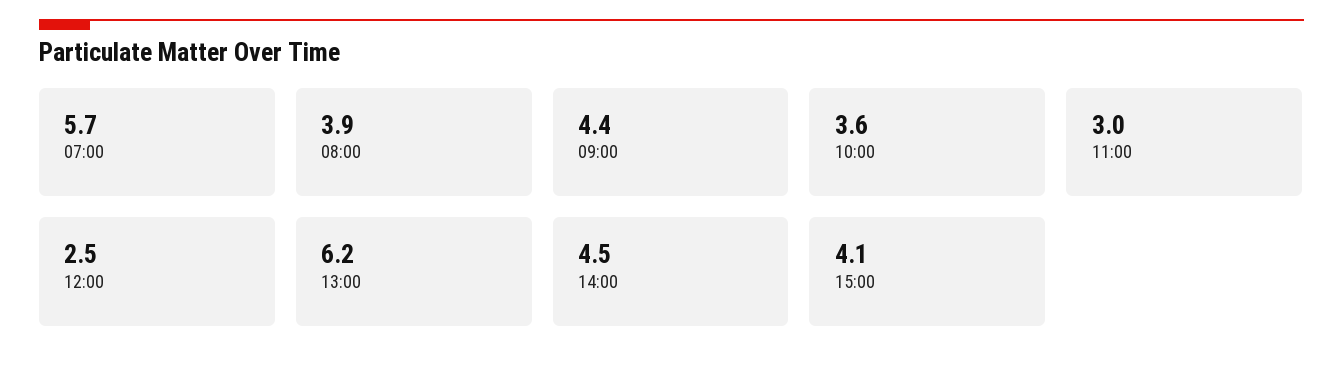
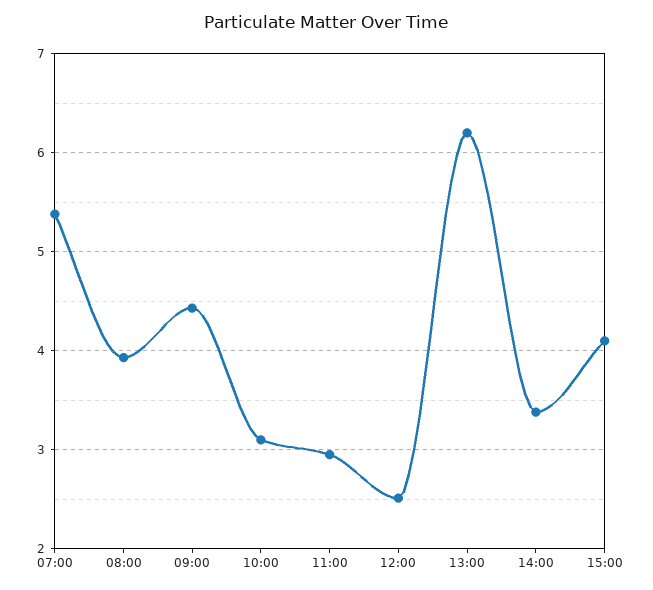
07:00: 5.7 -> 5.4
10:00: 3.6 -> 3.1
14:00: 4.5 -> 3.4

